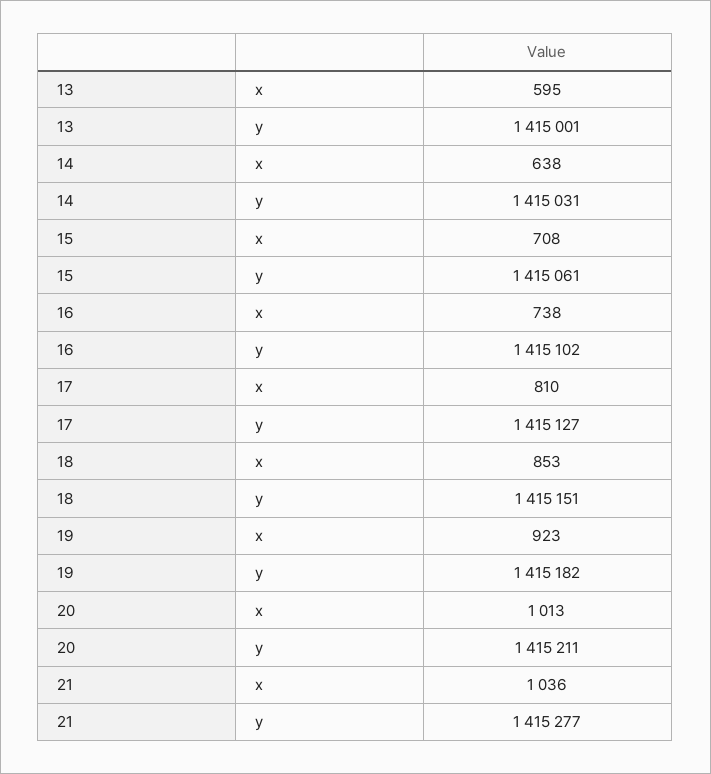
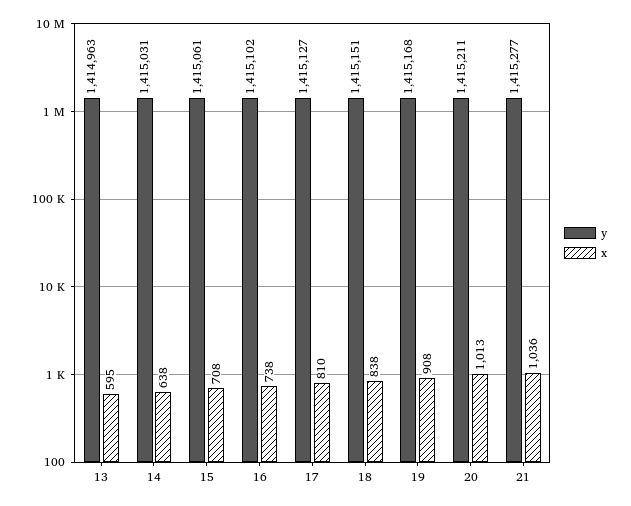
y, 13: 1415001 -> 1414963
x, 18: 853 -> 838
x, 19: 923 -> 908
y, 19: 1415182 -> 1415168

